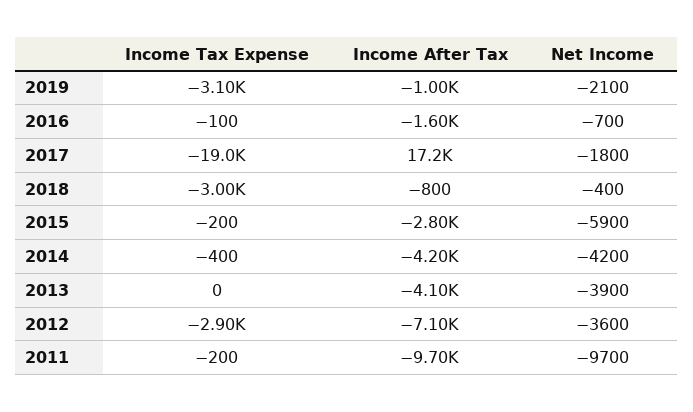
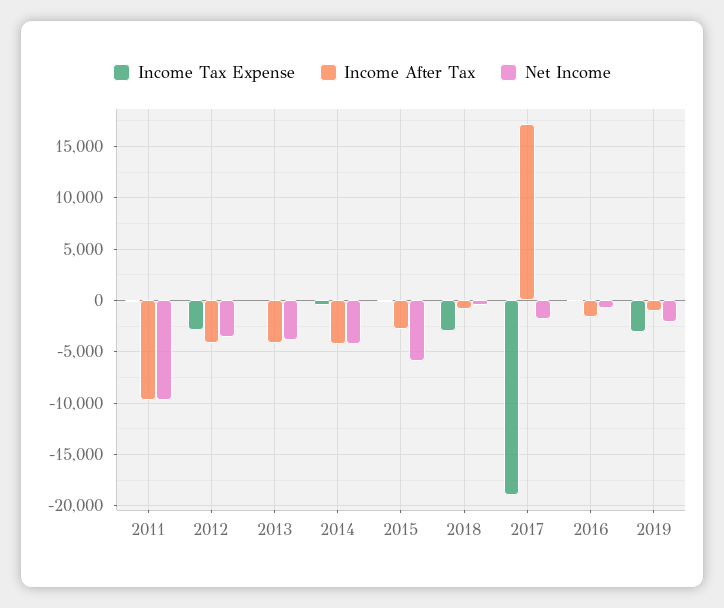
Income After Tax, 2012: -7100 -> -4000

